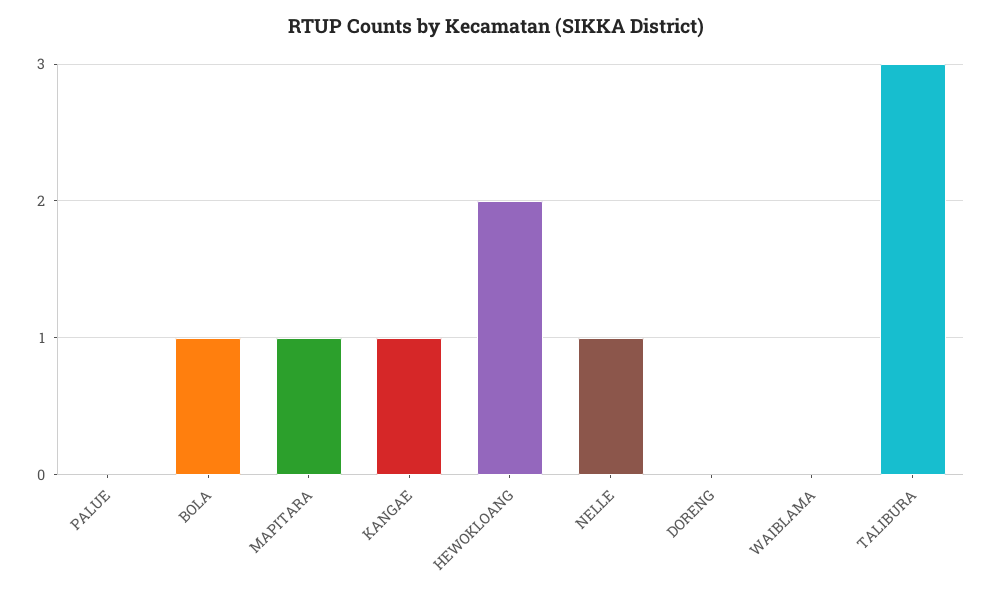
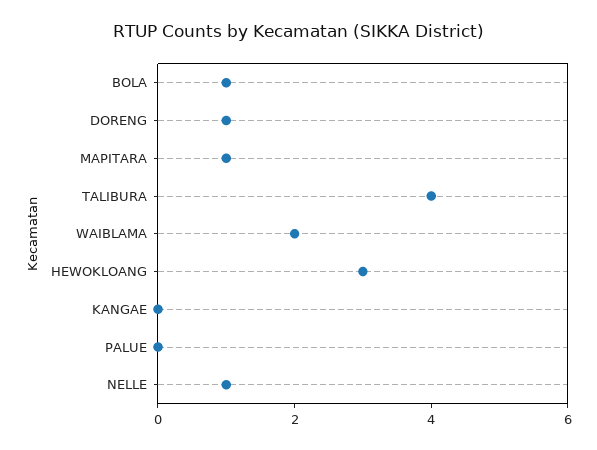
KANGAE: 1 -> 0
HEWOKLOANG: 2 -> 3
DORENG: 0 -> 1
WAIBLAMA: 0 -> 2
TALIBURA: 3 -> 4

